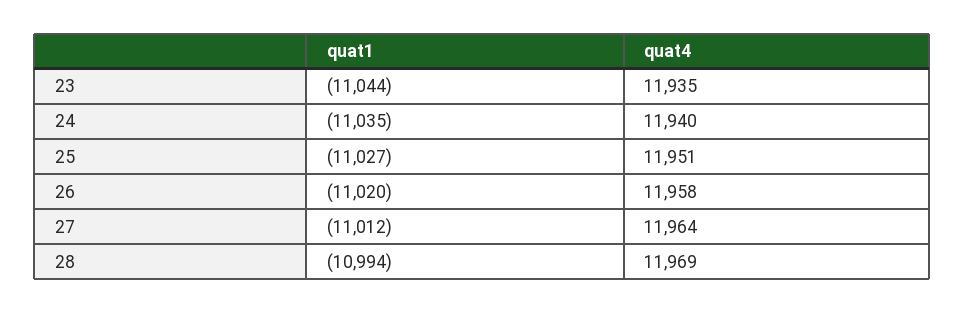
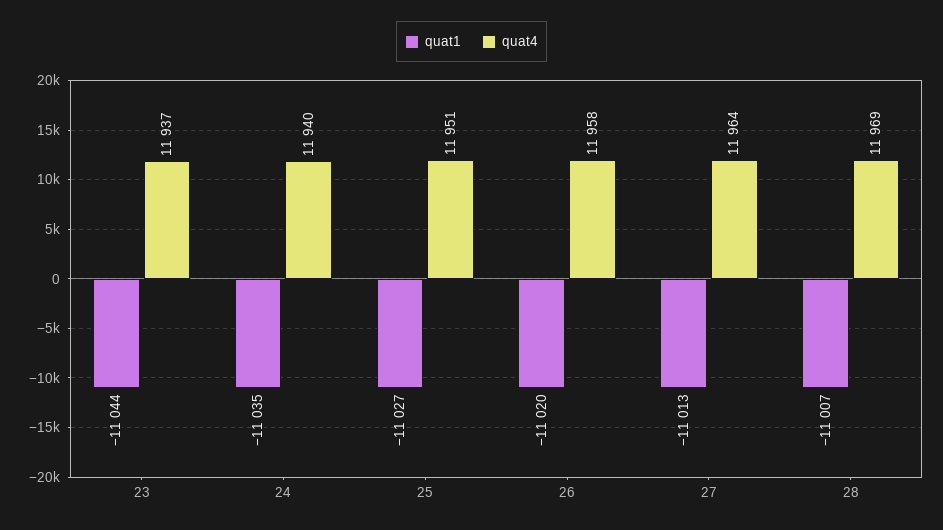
quat4, 23: 11935 -> 11937
quat1, 27: -11012 -> -11013
quat1, 28: -10994 -> -11007

